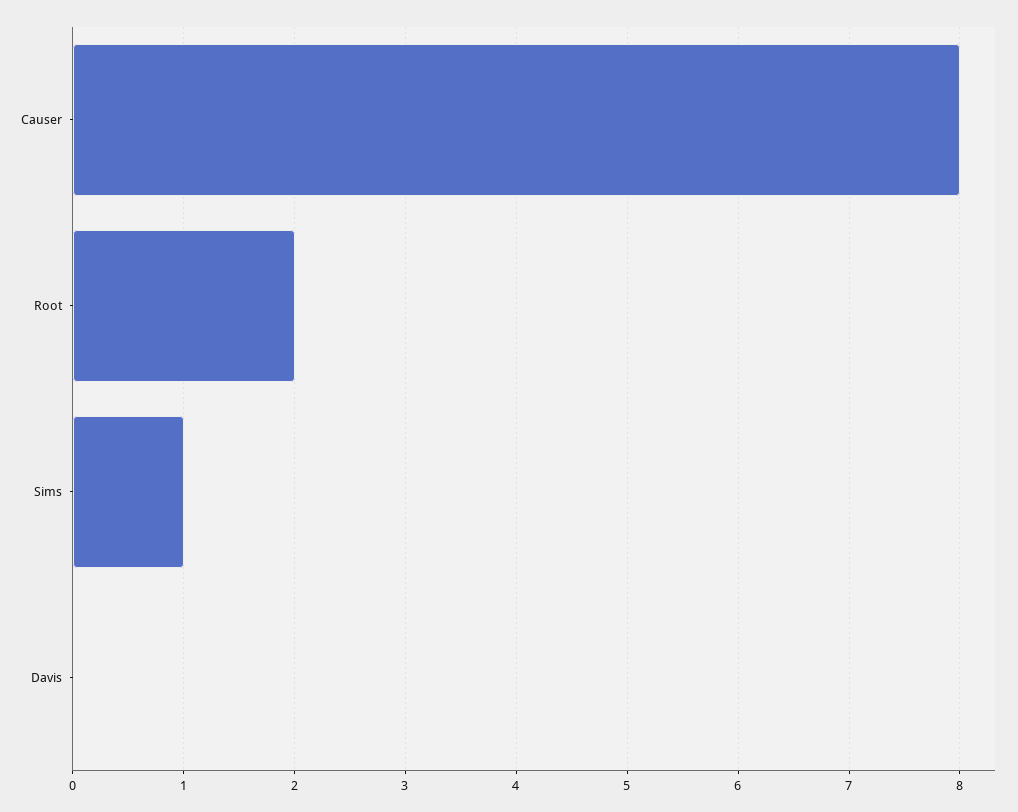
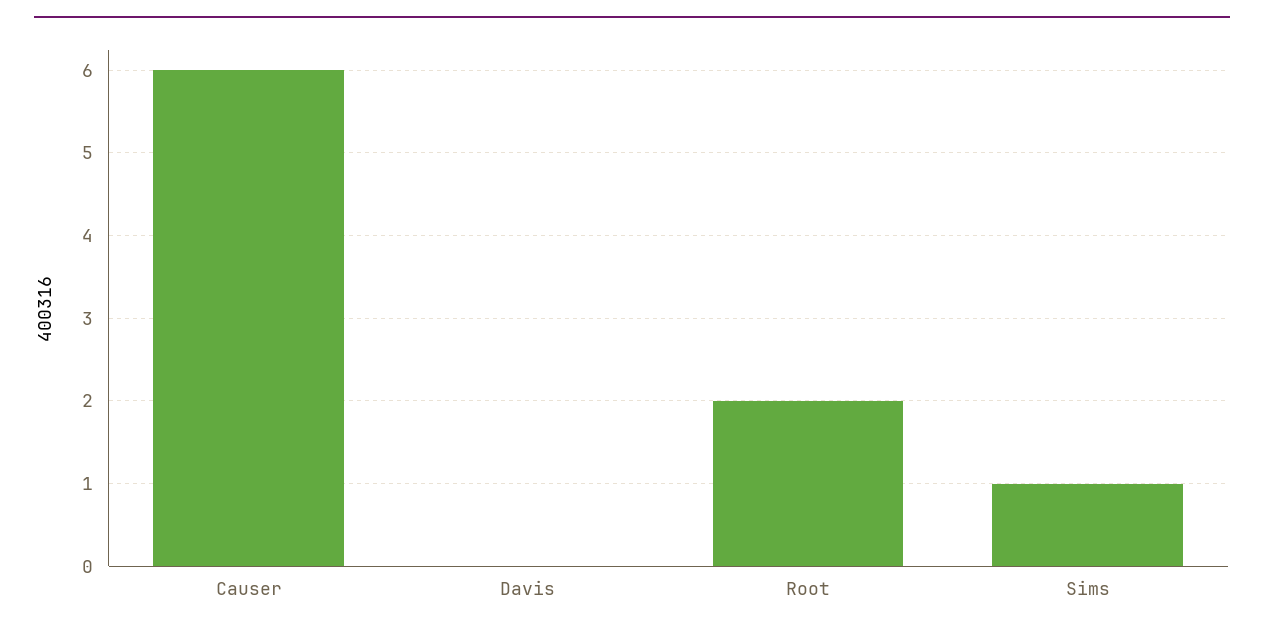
Causer: 8 -> 6

